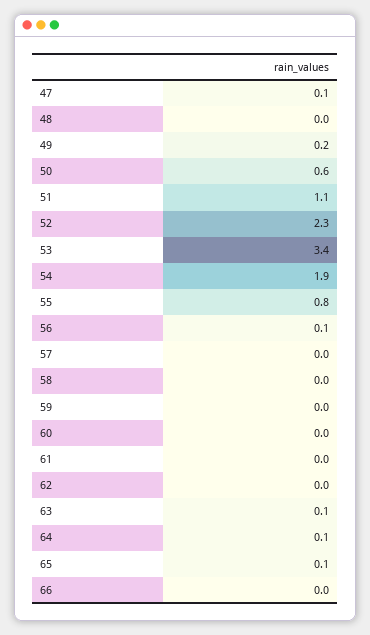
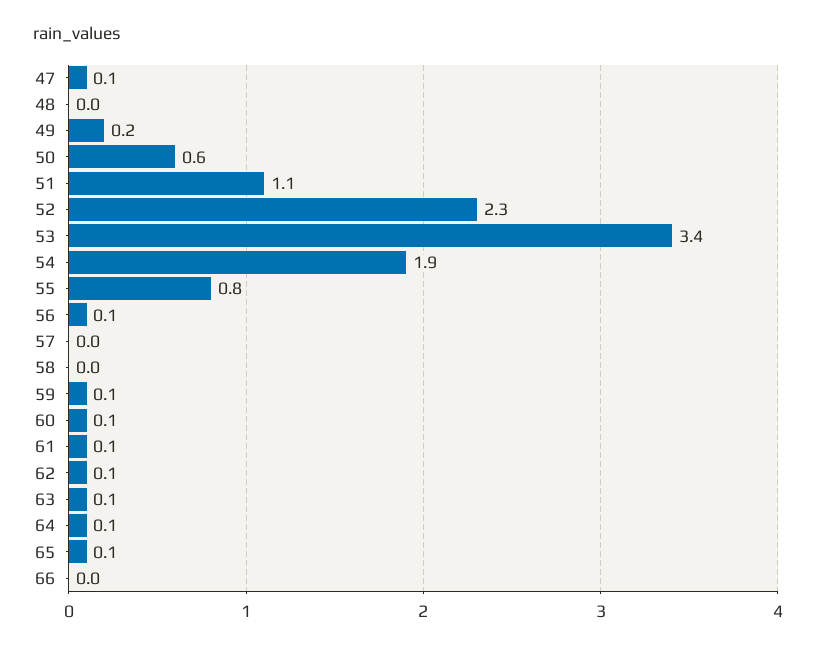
59: 0 -> 0.1
60: 0 -> 0.1
61: 0 -> 0.1
62: 0 -> 0.1

